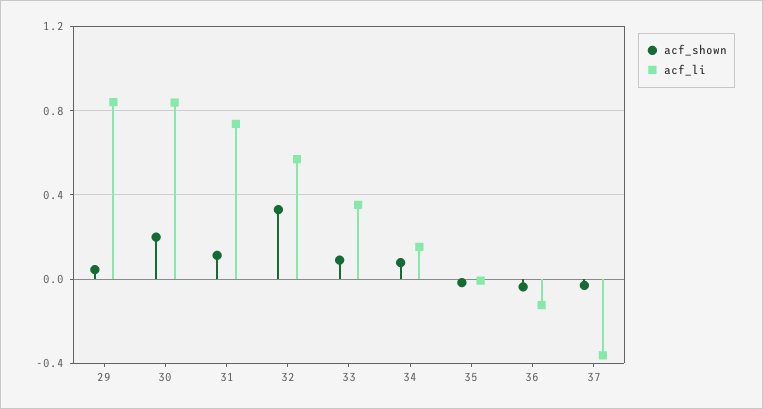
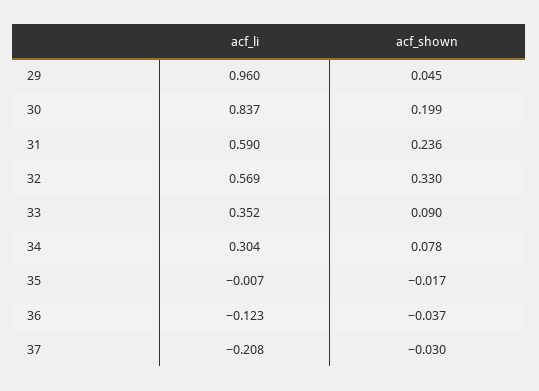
acf_li, 29: 0.85 -> 0.96
acf_shown, 31: 0.1 -> 0.236
acf_li, 31: 0.75 -> 0.59
acf_li, 34: 0.15 -> 0.304
acf_li, 37: -0.35 -> -0.208

